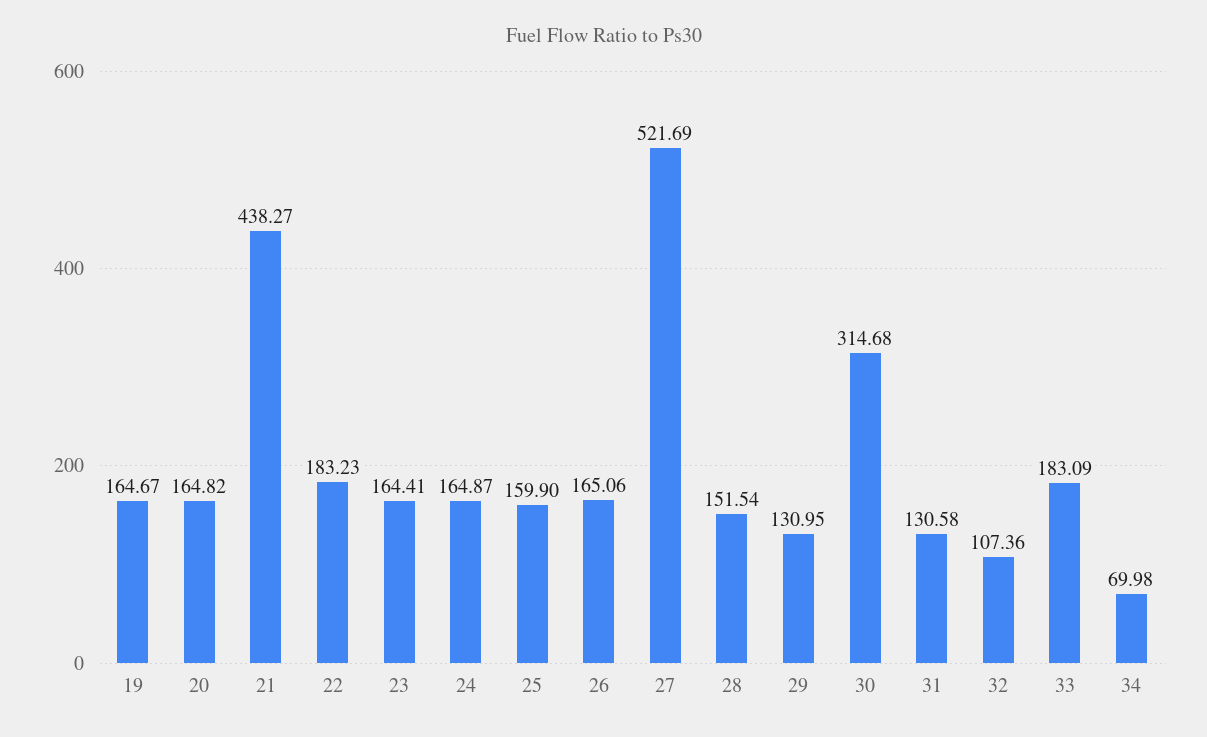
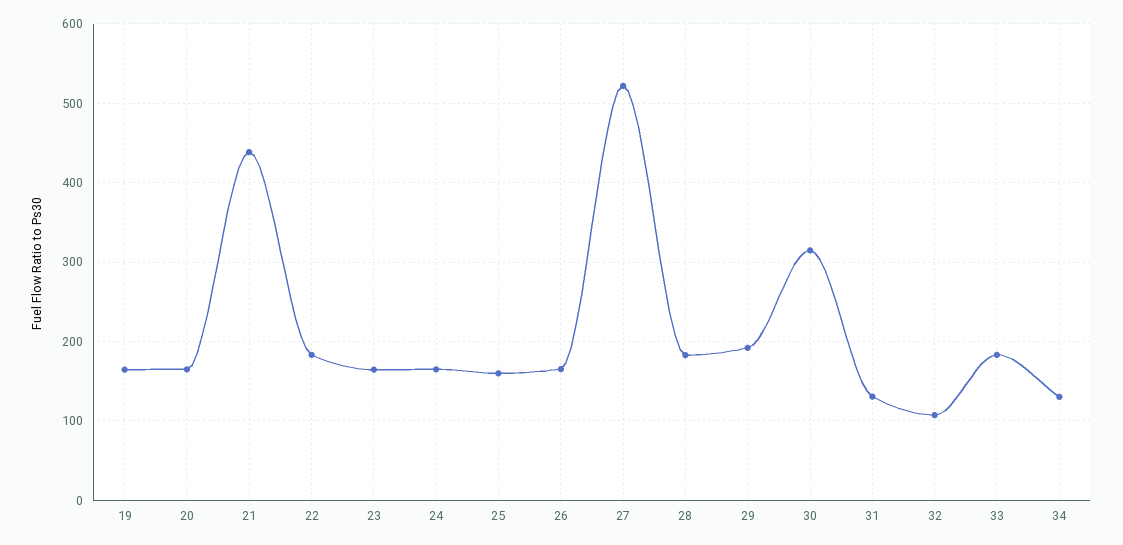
28: 151.54 -> 180
29: 130.95 -> 190
34: 69.98 -> 130

